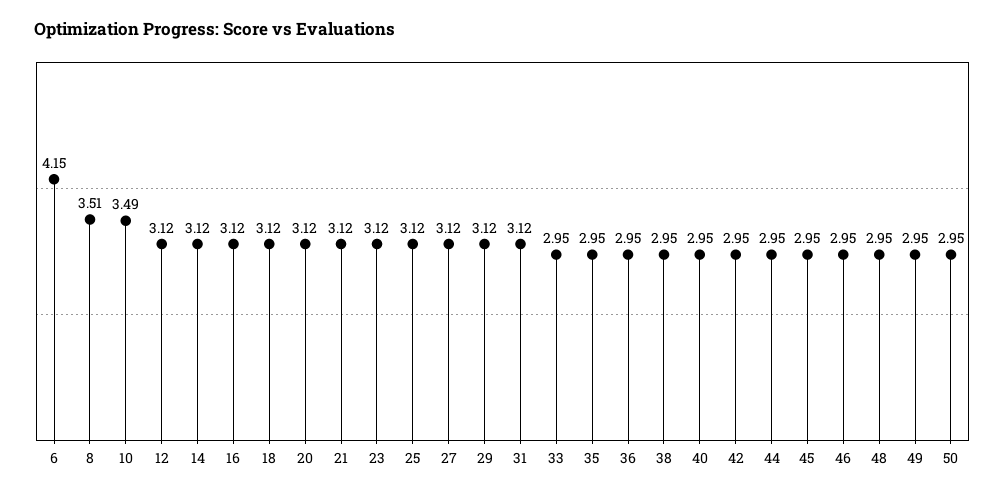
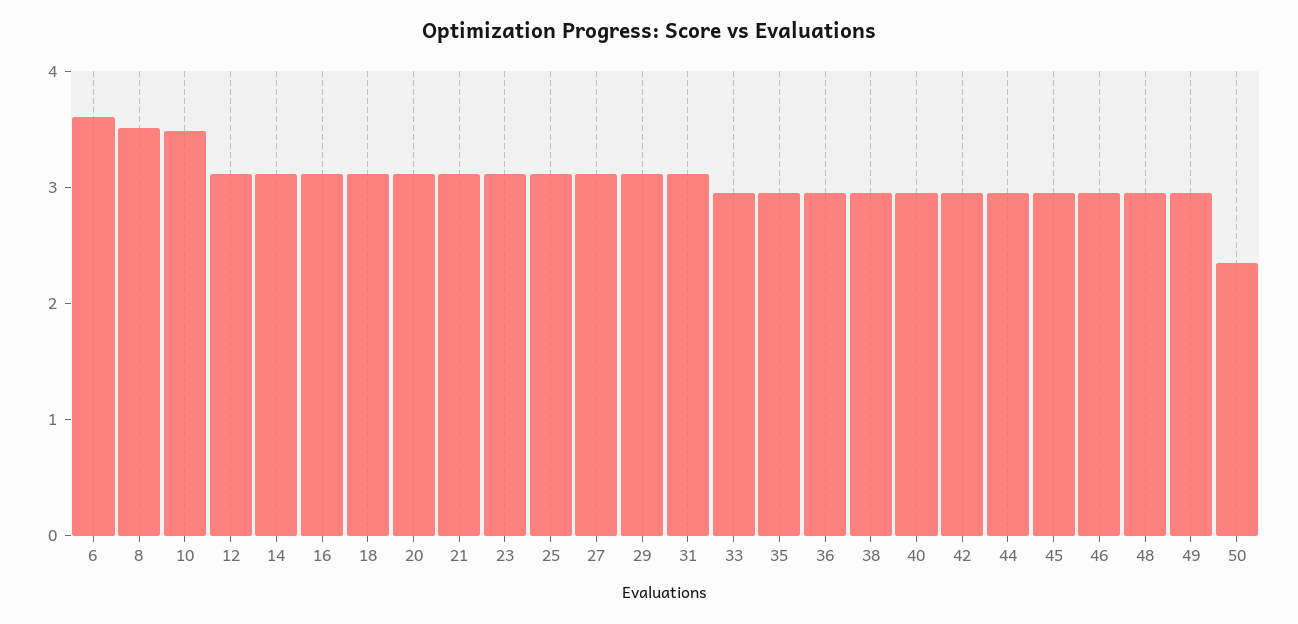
6: 4.15 -> 3.6
50: 2.95 -> 2.4

